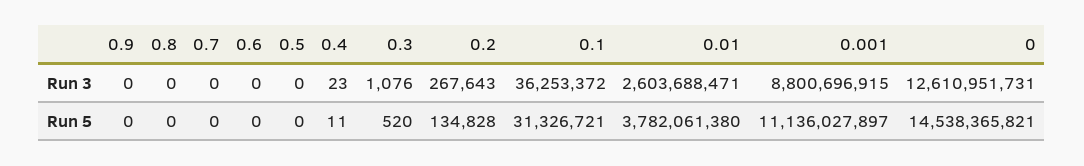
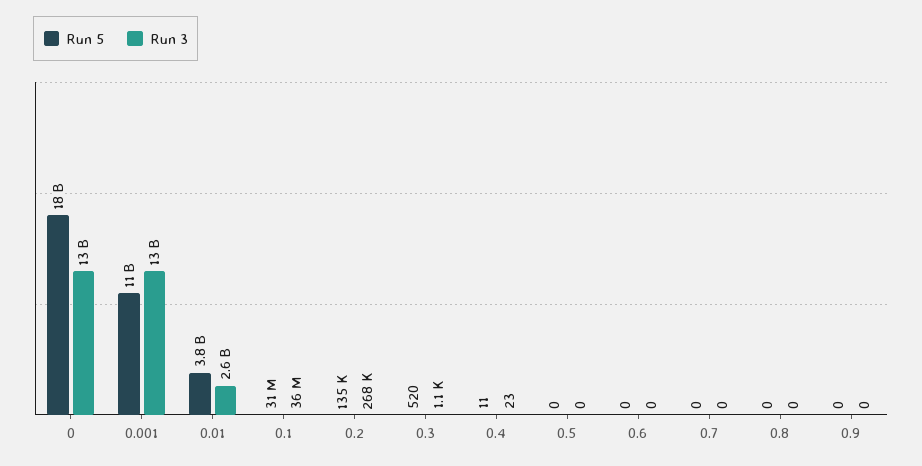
Run 3, 0.001: 8800696915 -> 13000000000
Run 5, 0: 14538365821 -> 18000000000

